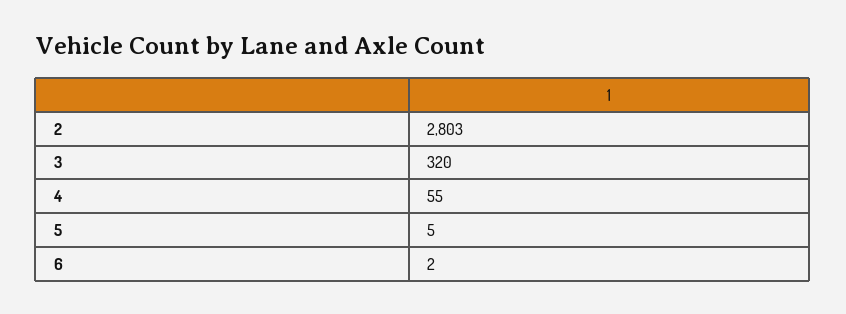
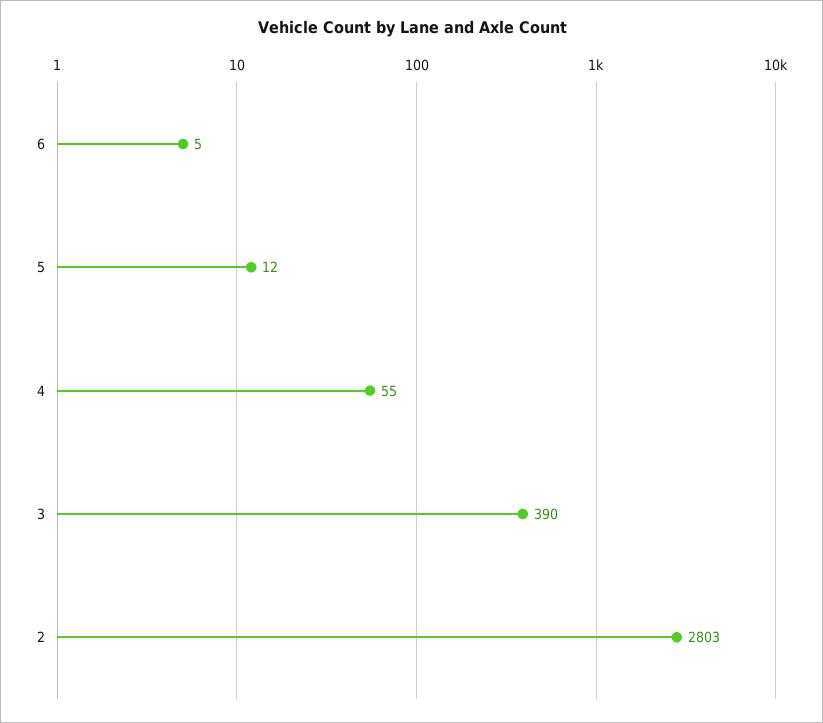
3: 320 -> 390
5: 5 -> 12
6: 2 -> 5

